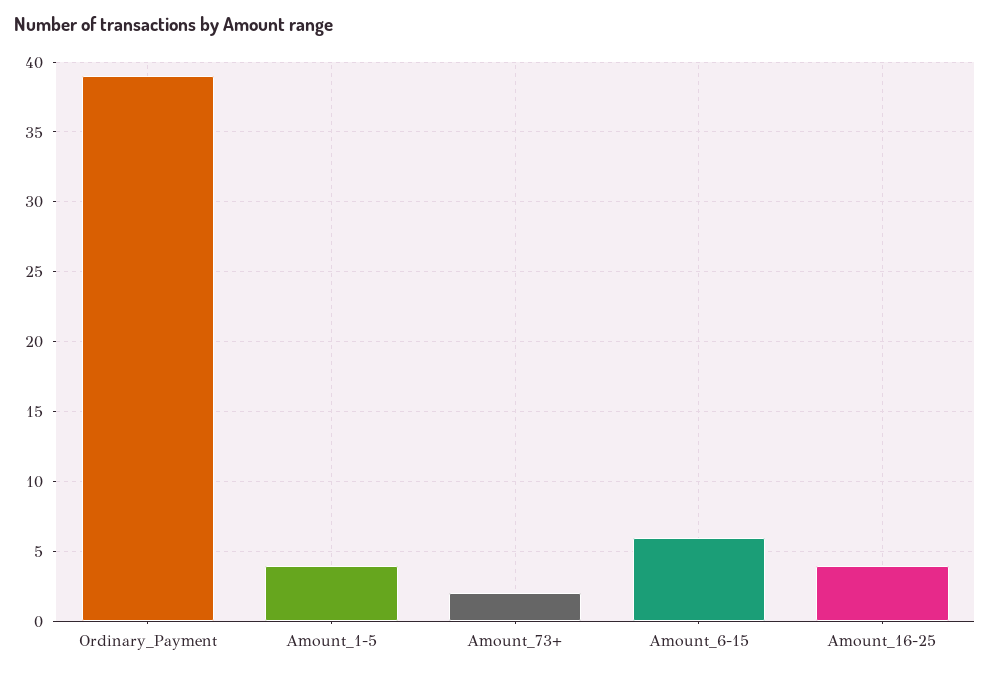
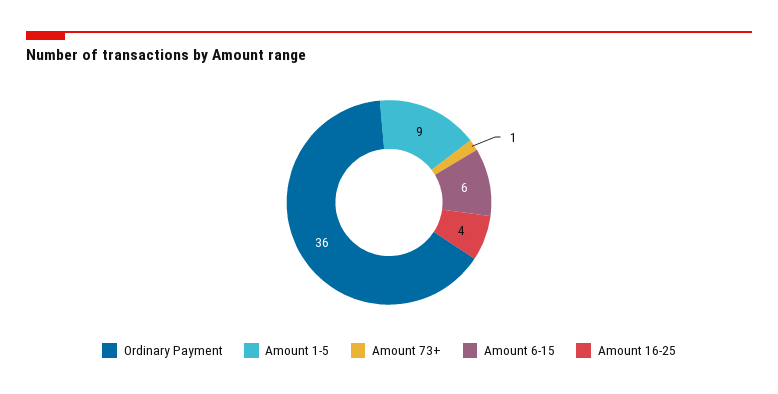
Ordinary_Payment: 39 -> 36
Amount_1-5: 4 -> 9
Amount_73+: 2 -> 1

